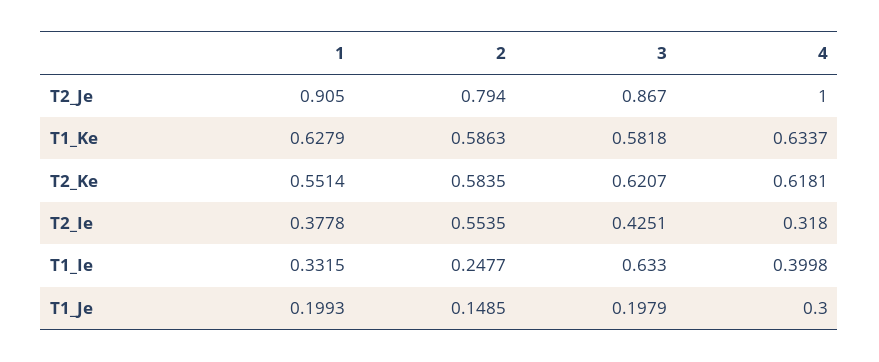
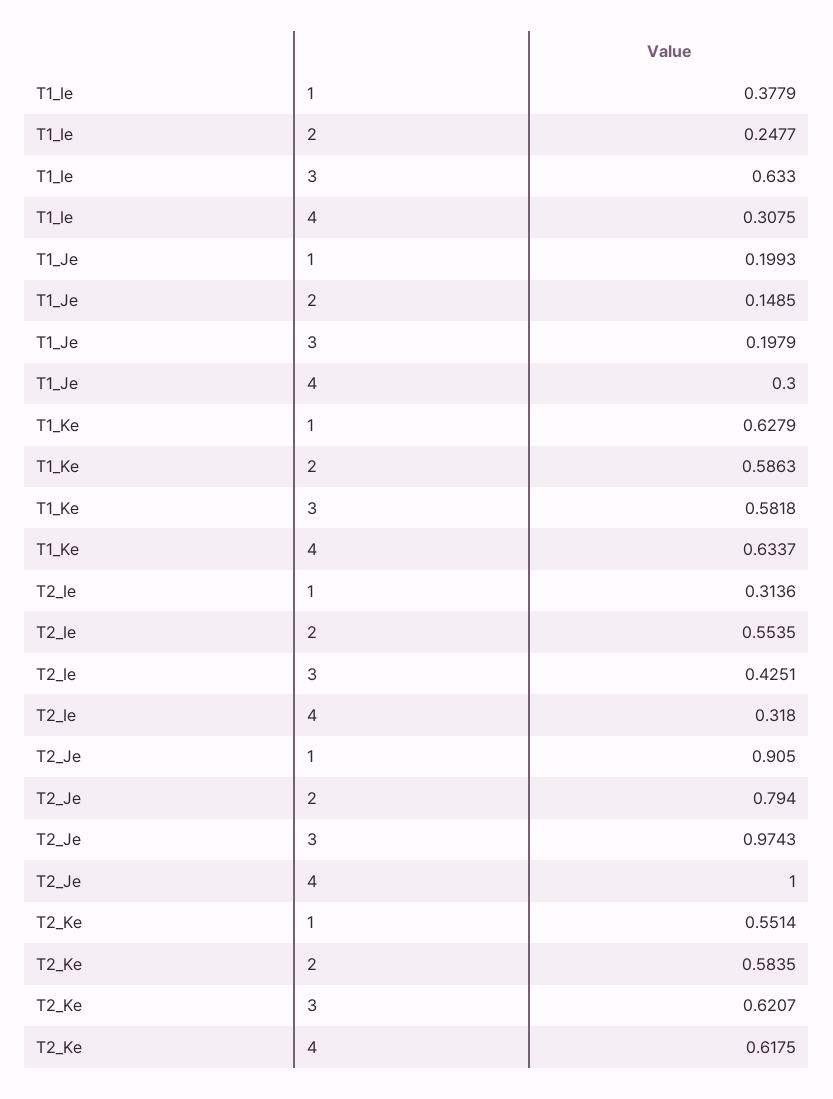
3, T2_Je: 0.867 -> 0.9743
4, T2_Ke: 0.6181 -> 0.6175
1, T2_Ie: 0.3778 -> 0.3136
1, T1_Ie: 0.3315 -> 0.3779
4, T1_Ie: 0.3998 -> 0.3075

